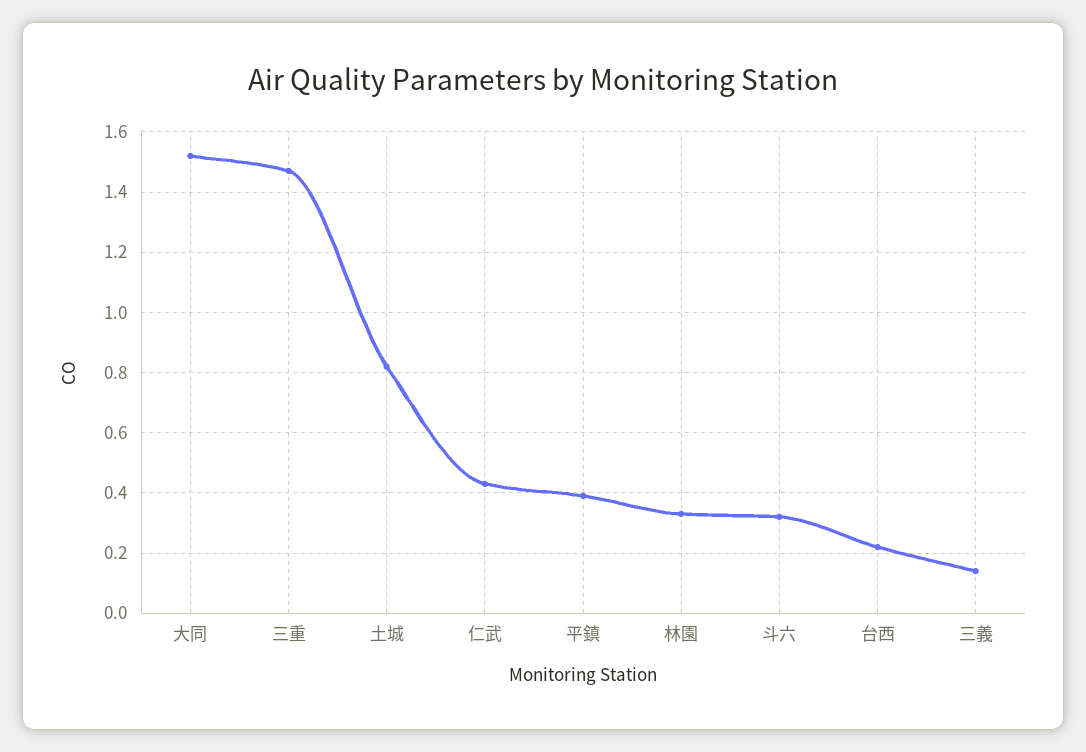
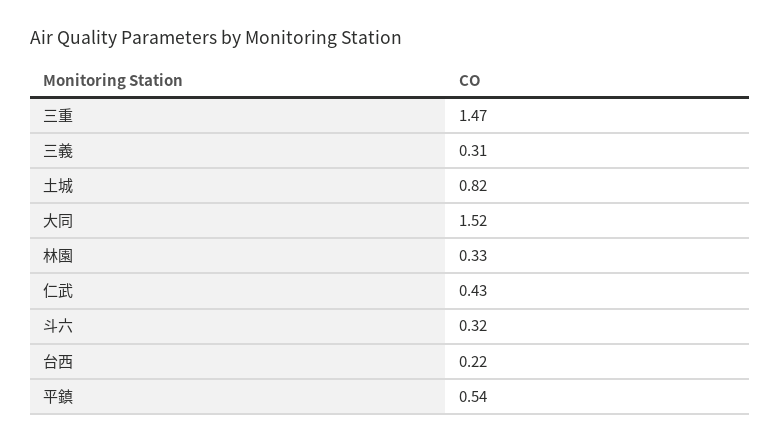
平鎮: 0.4 -> 0.54
三義: 0.15 -> 0.31

